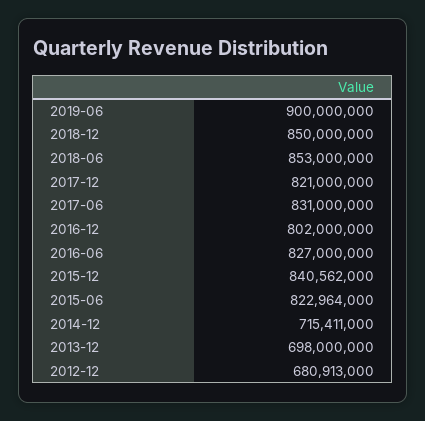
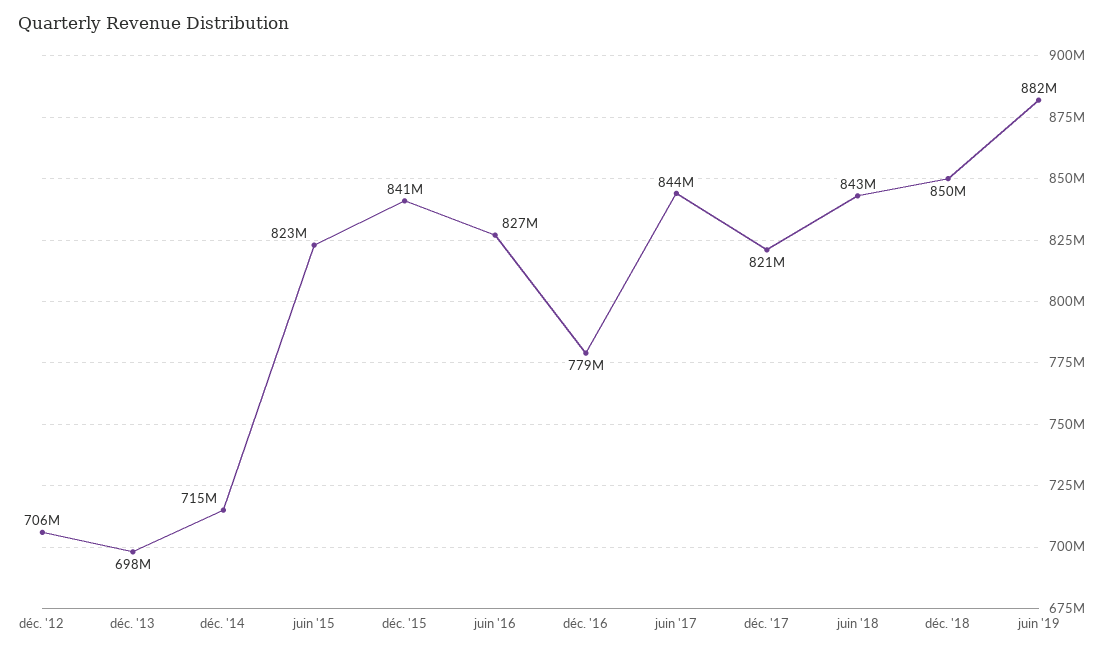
2019-06: 900000000 -> 882000000
2018-06: 853000000 -> 843000000
2017-06: 831000000 -> 844000000
2016-12: 802000000 -> 779000000
2012-12: 680913000 -> 706000000

